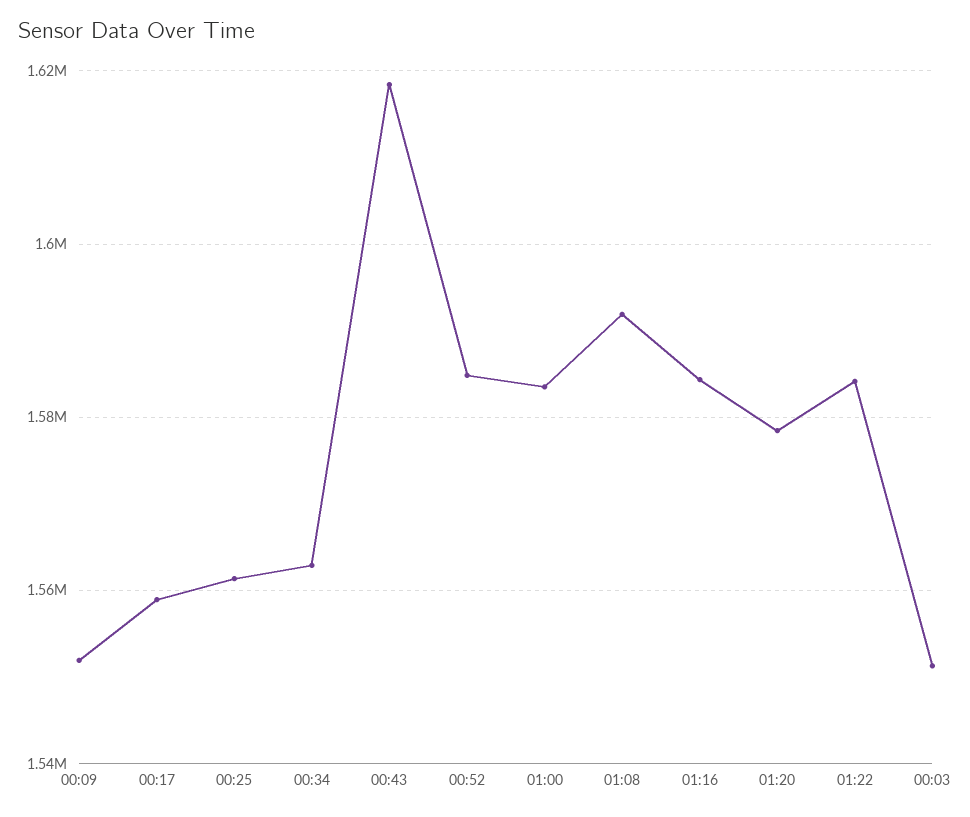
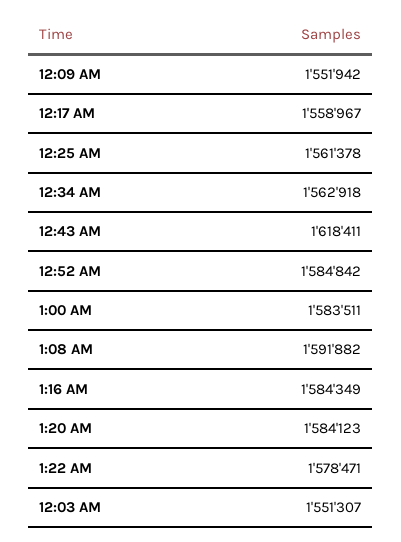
01:20: 1578000 -> 1584123
01:22: 1584000 -> 1578471

